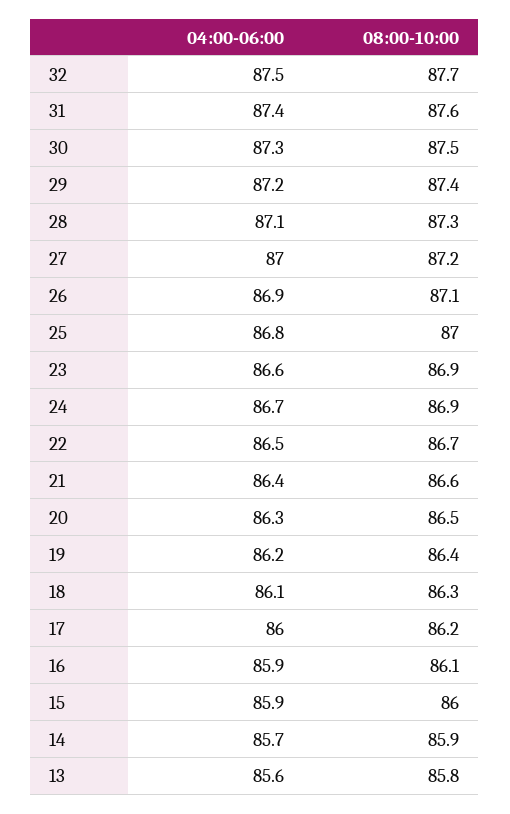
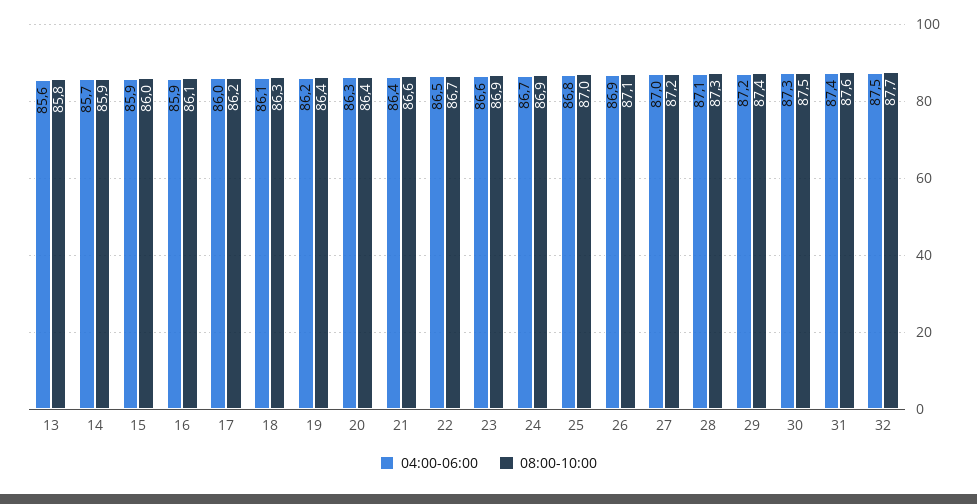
08:00-10:00, 20: 86.5 -> 86.4

